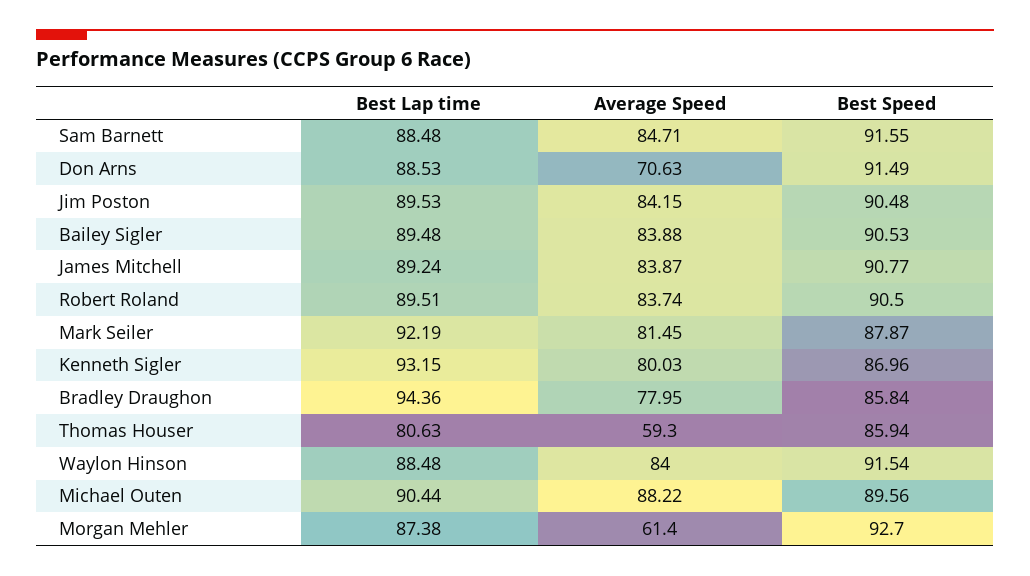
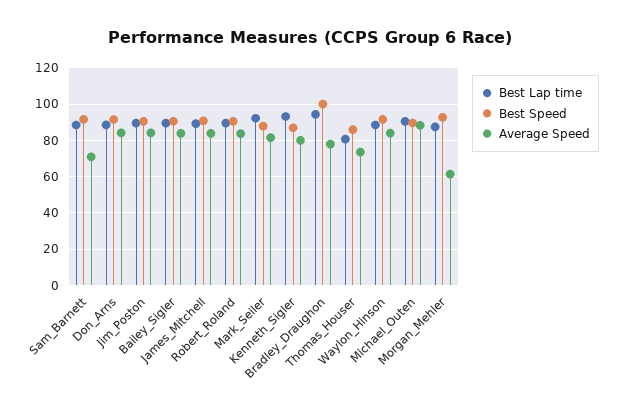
Average Speed, Sam Barnett: 84.71 -> 70
Average Speed, Don Arns: 70.63 -> 85
Best Speed, Bradley Draughon: 85.84 -> 100
Average Speed, Thomas Houser: 59.3 -> 75

